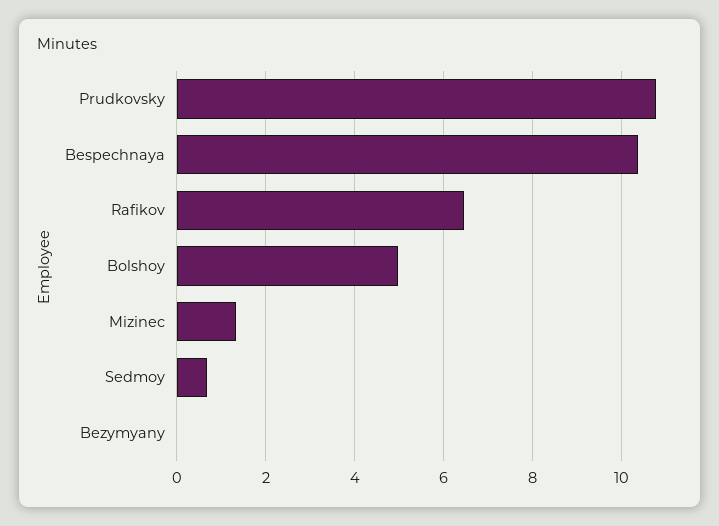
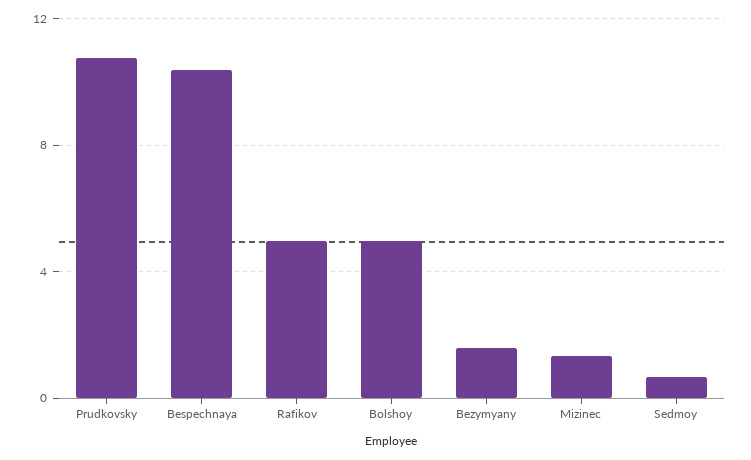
Rafikov: 6.4 -> 5
Bezymyany: 0 -> 1.5

